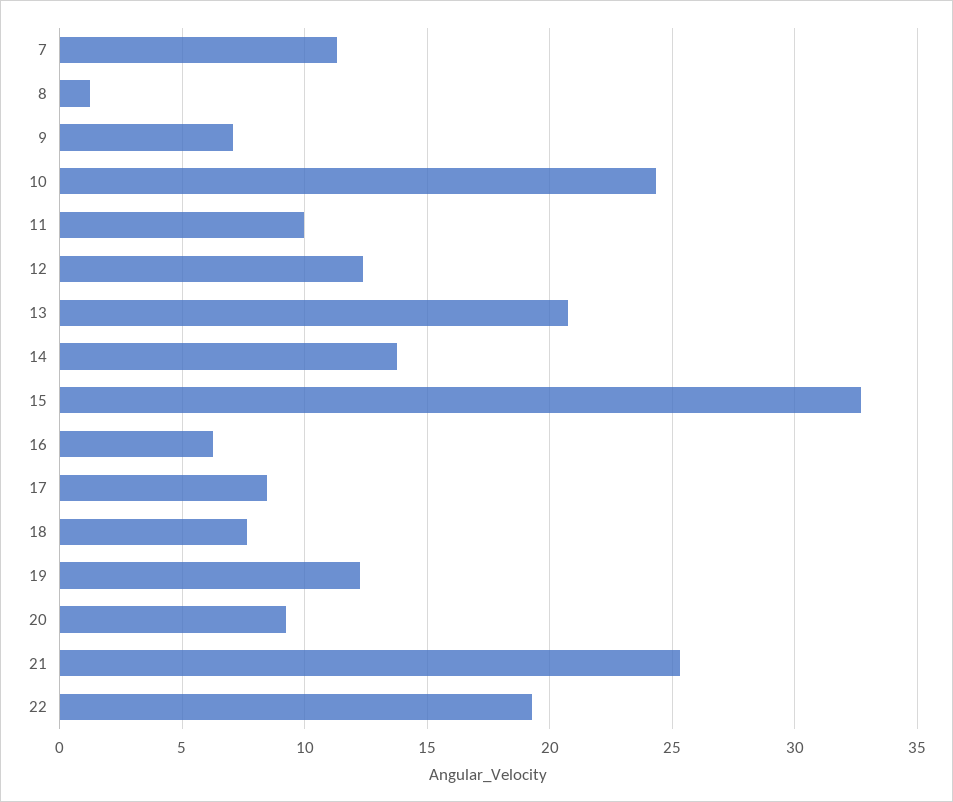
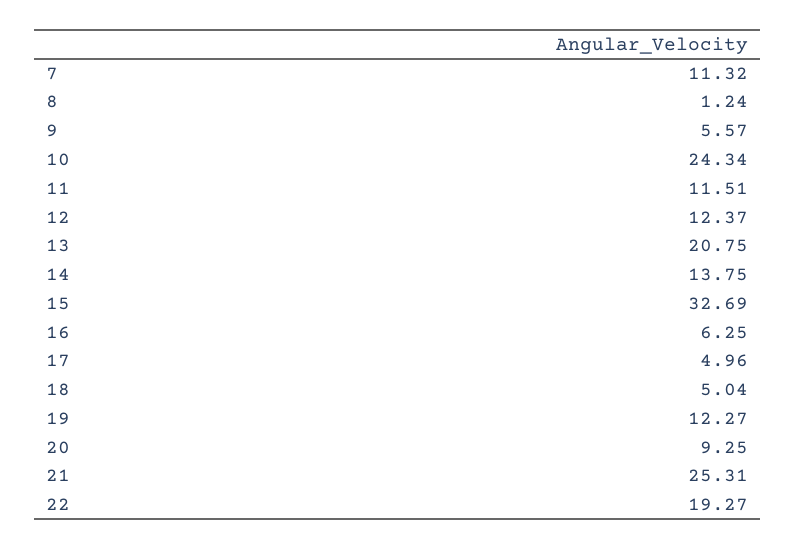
9: 7 -> 5.57
11: 10 -> 11.51
17: 8.5 -> 4.96
18: 7.5 -> 5.04

